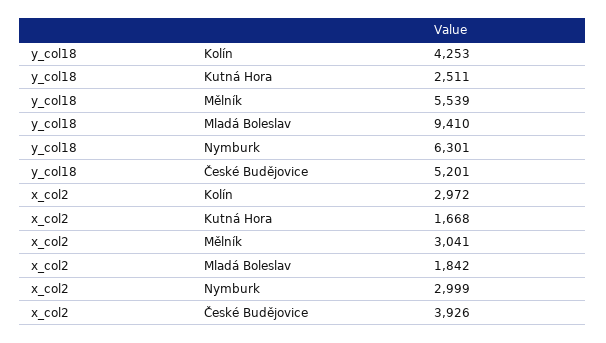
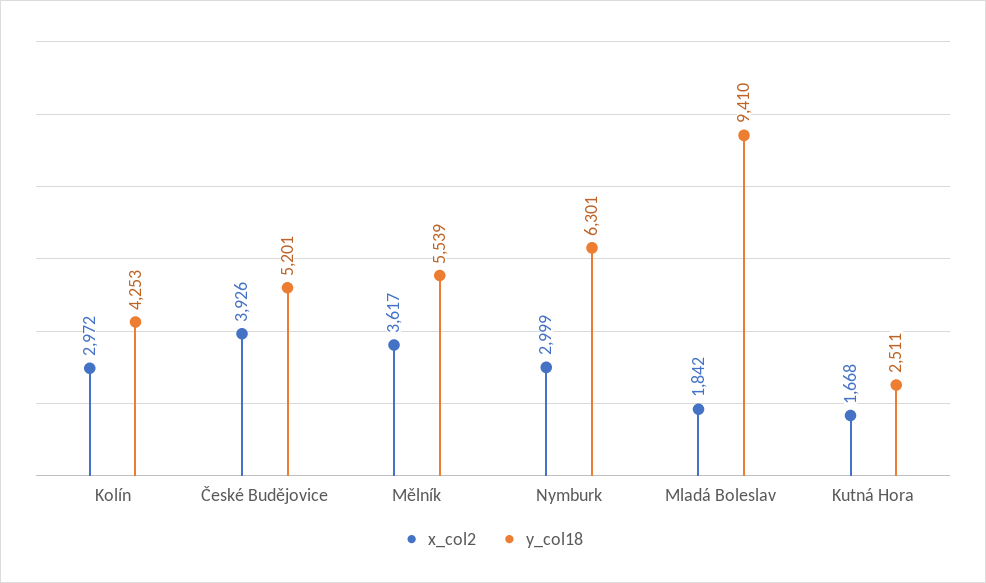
x_col2, Mělník: 3041 -> 3617

